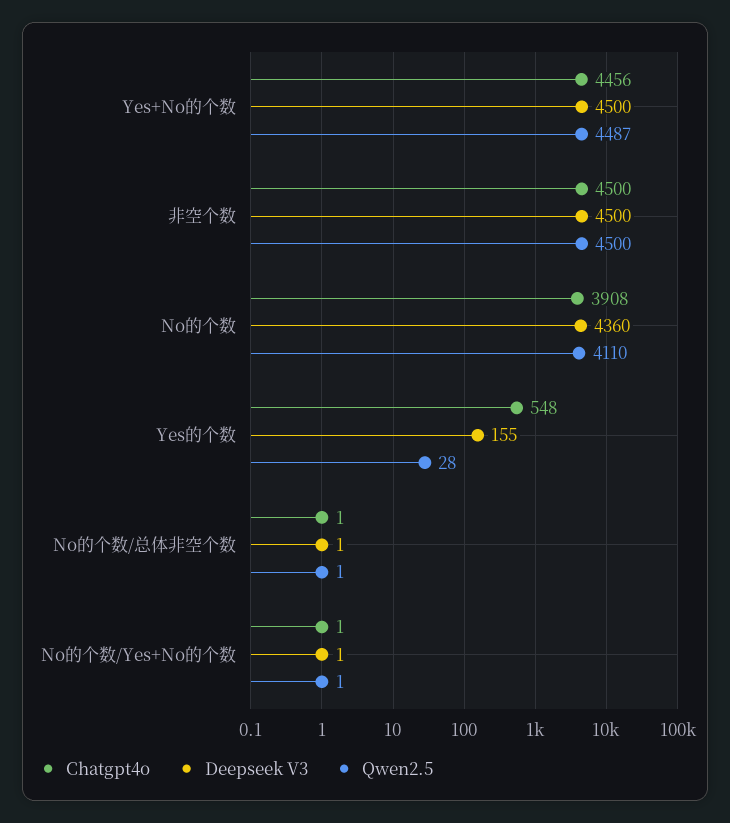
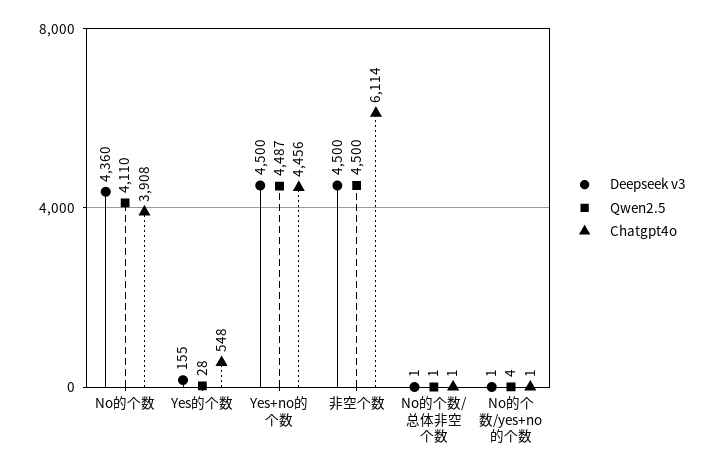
Chatgpt4o, 非空个数: 4500 -> 6114
Qwen2.5, No的个数/Yes+No的个数: 1 -> 4

